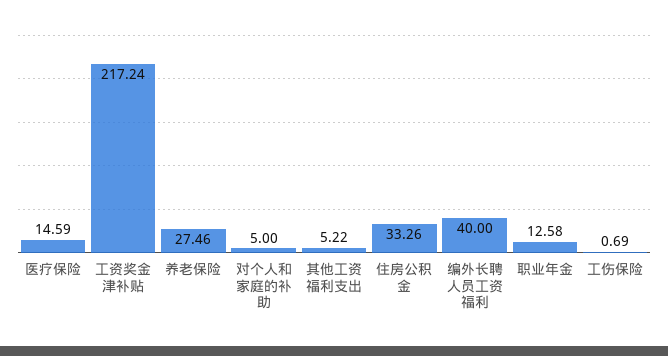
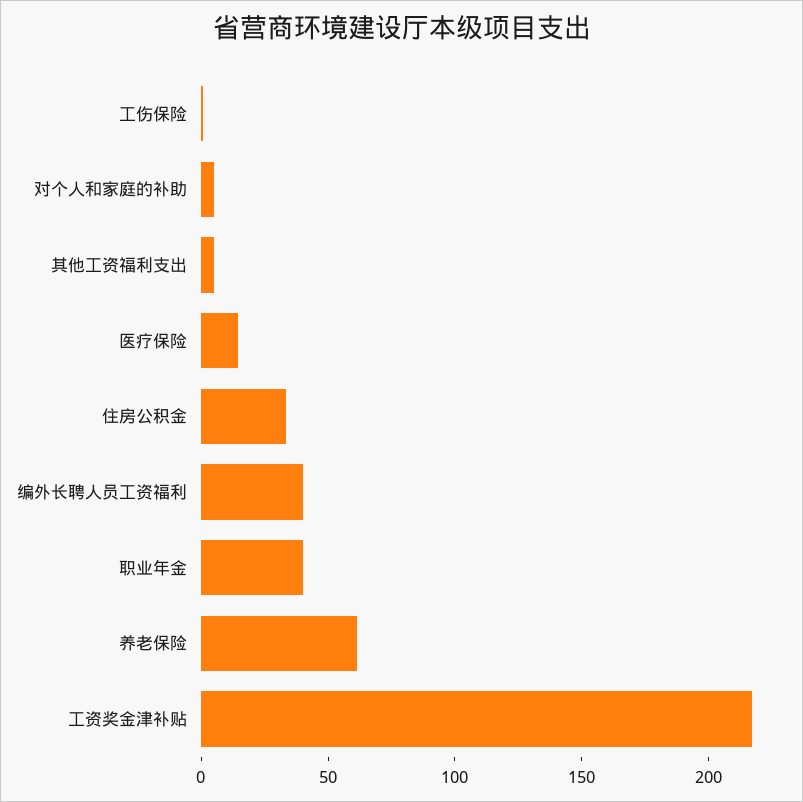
养老保险: 27.46 -> 60
职业年金: 12.58 -> 40

